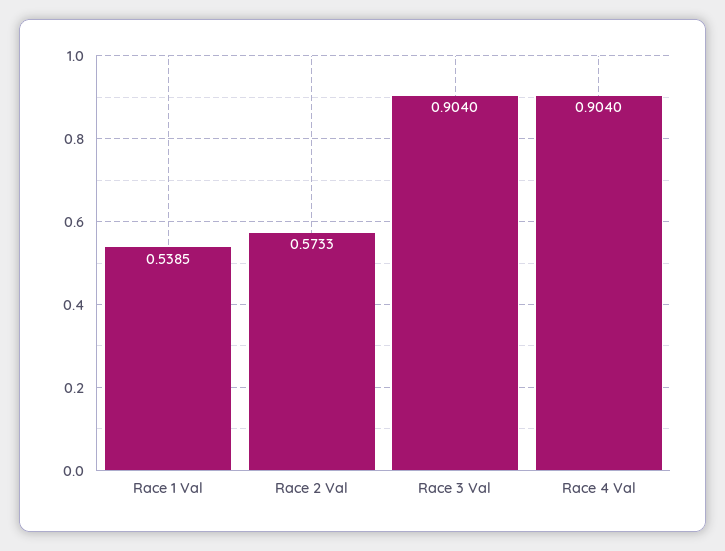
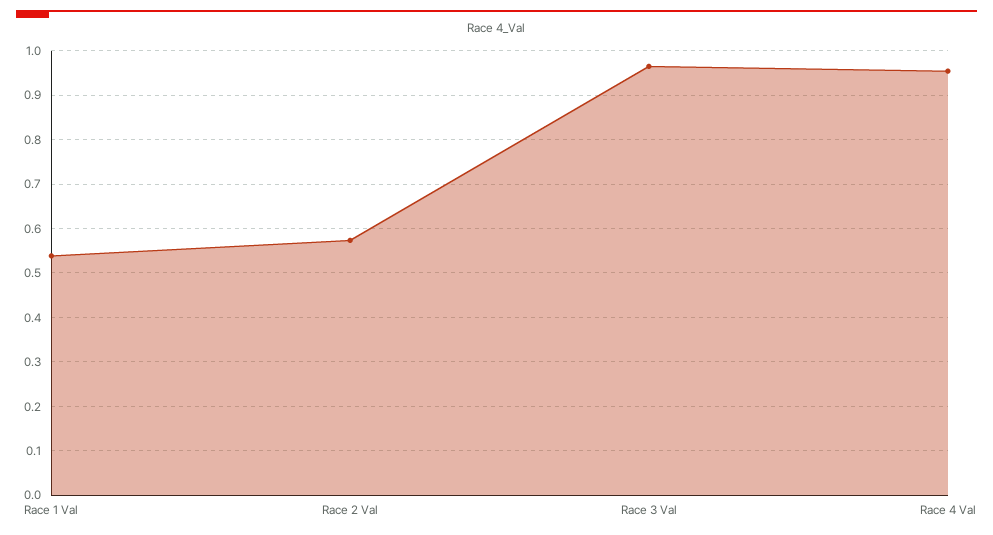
Race 3 Val: 0.904 -> 0.96
Race 4 Val: 0.904 -> 0.96

